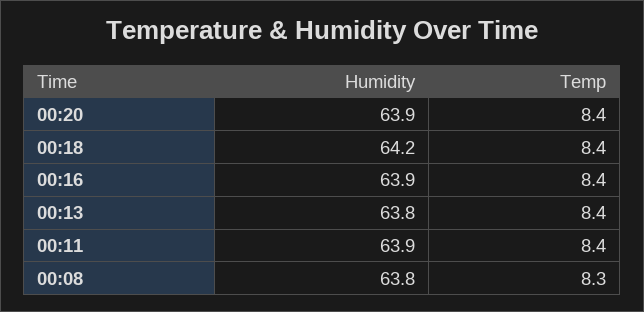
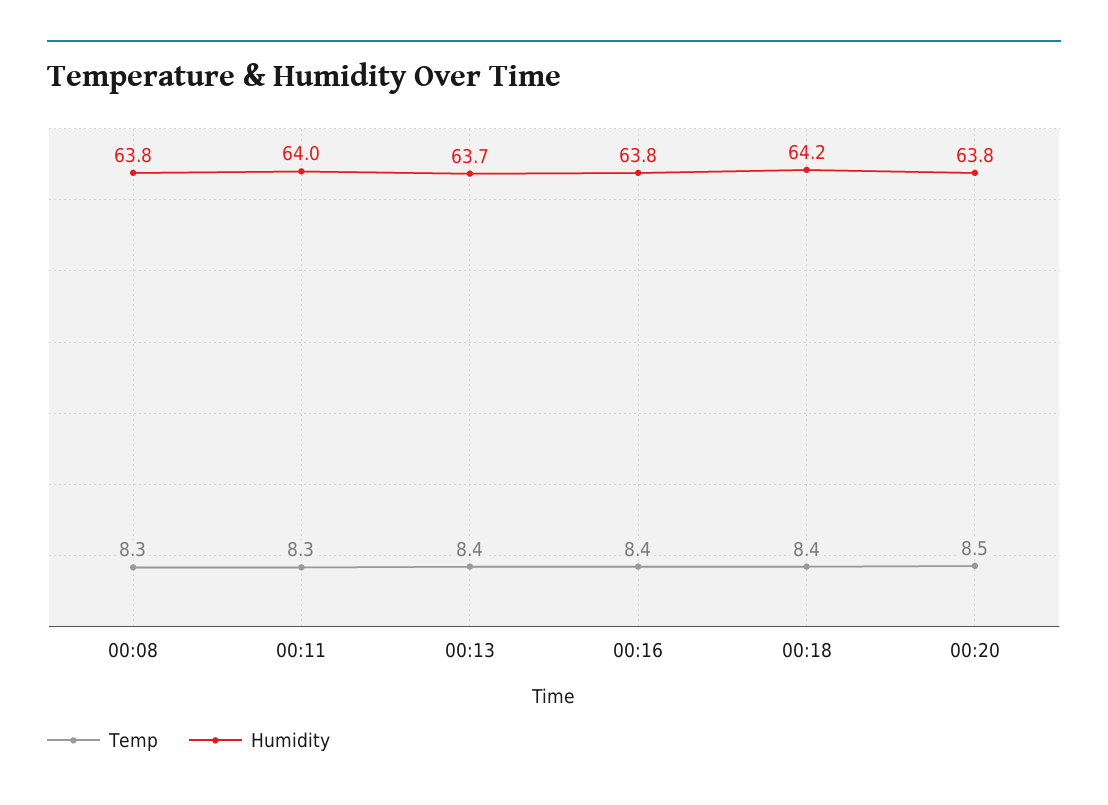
Humidity, 00:20: 63.9 -> 63.8
Temp, 00:20: 8.4 -> 8.5
Humidity, 00:16: 63.9 -> 63.8
Humidity, 00:13: 63.8 -> 63.7
Humidity, 00:11: 63.9 -> 64
Temp, 00:11: 8.4 -> 8.3

